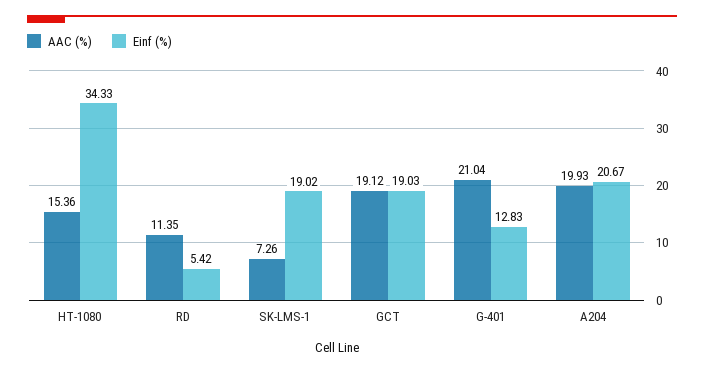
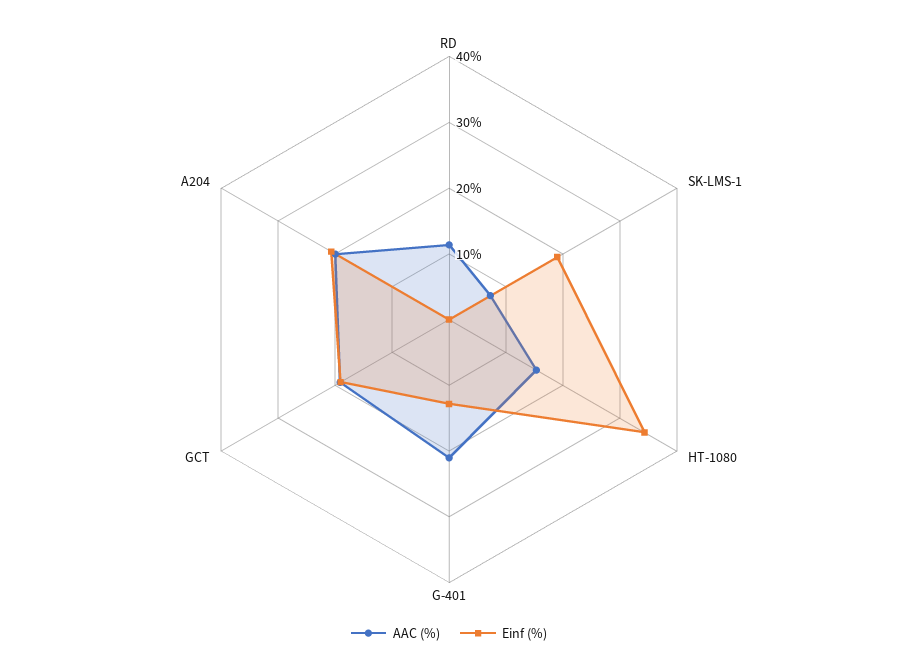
Einf (%), RD: 5.42 -> 0

